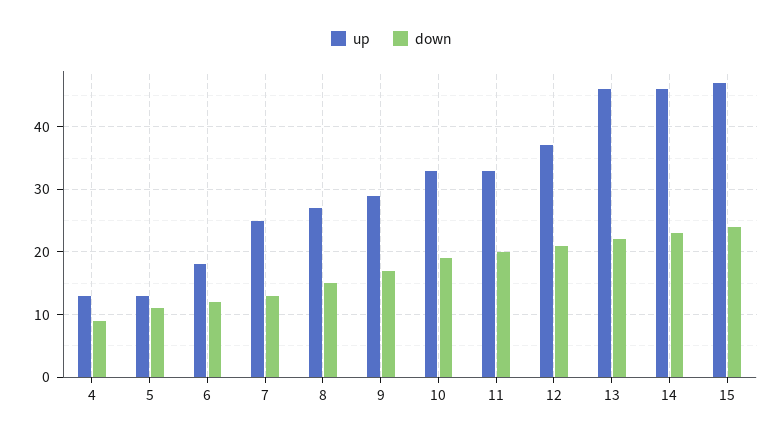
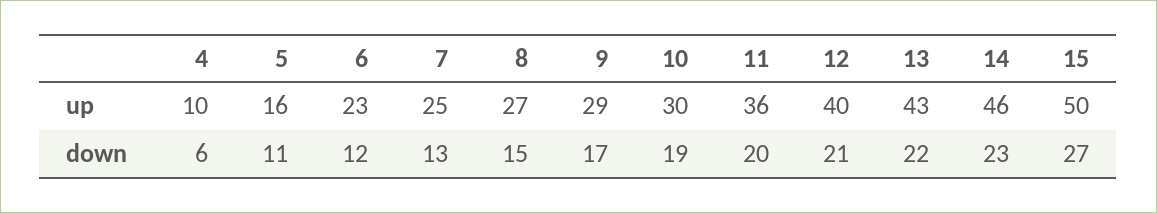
up, 4: 13 -> 10
down, 4: 9 -> 6
up, 5: 13 -> 16
up, 6: 18 -> 23
up, 10: 33 -> 30
up, 11: 33 -> 36
up, 12: 37 -> 40
up, 13: 46 -> 43
up, 15: 47 -> 50
down, 15: 24 -> 27

